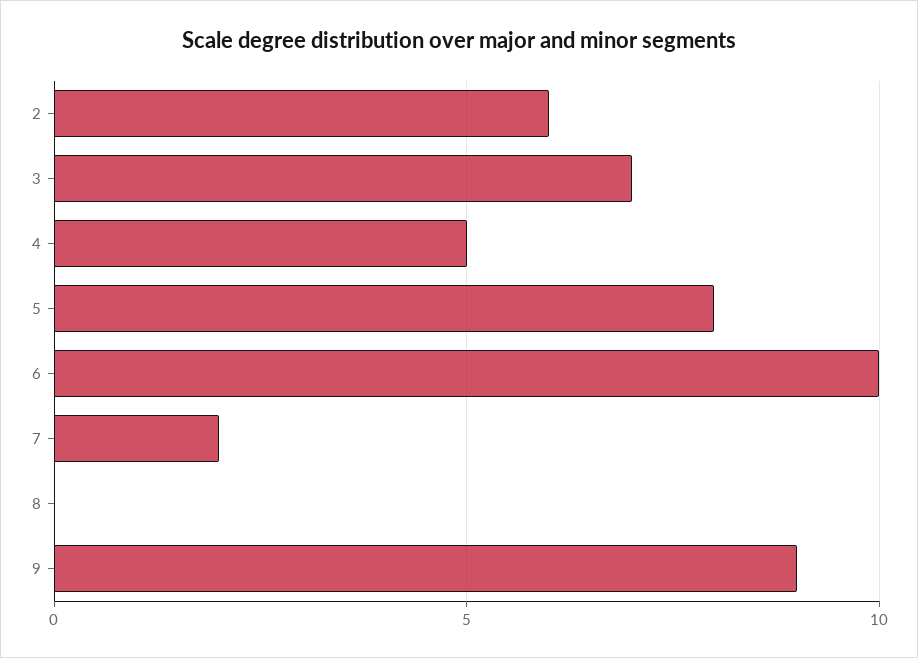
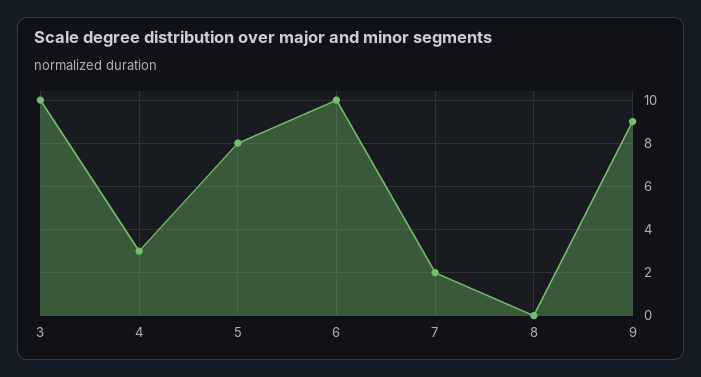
2: 6 -> none
3: 7 -> 10
4: 5 -> 3

